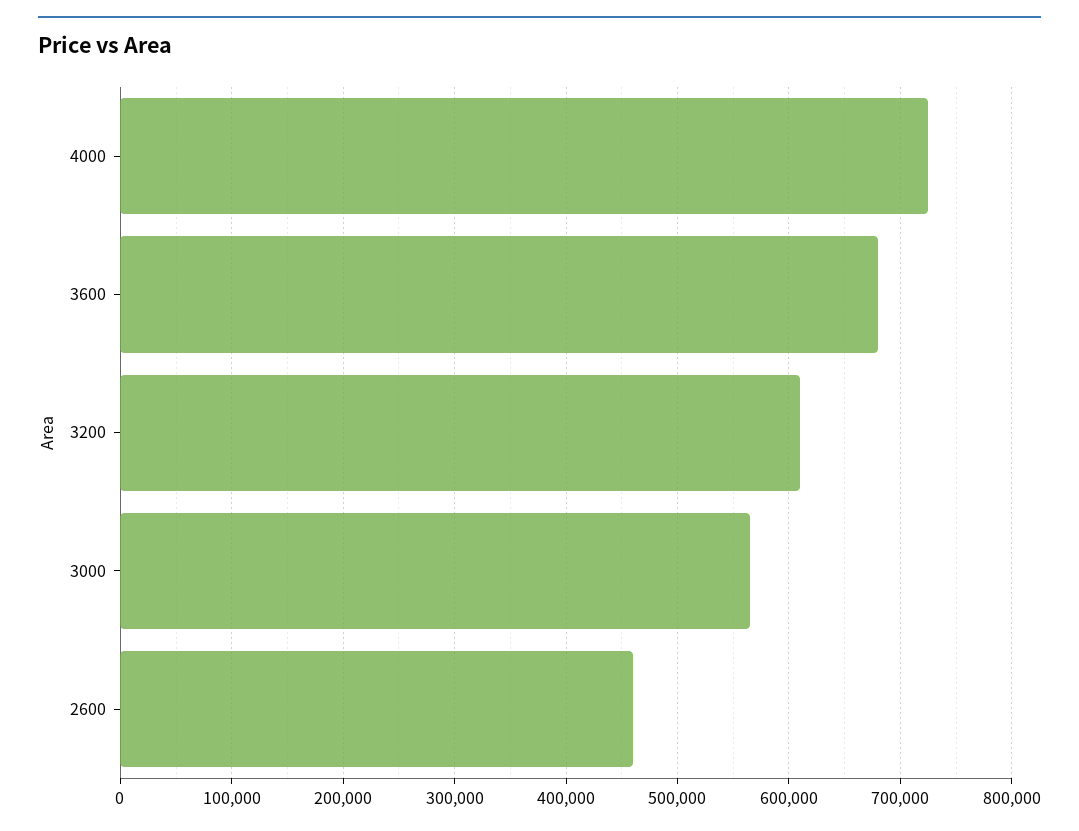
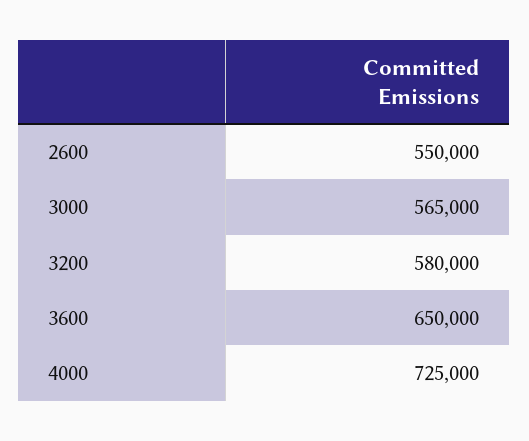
3600: 680000 -> 650000
3200: 610000 -> 580000
2600: 460000 -> 550000

